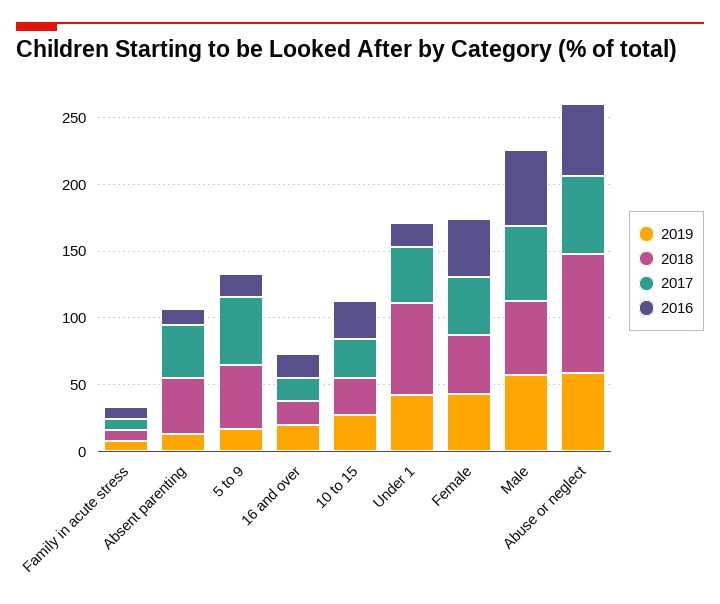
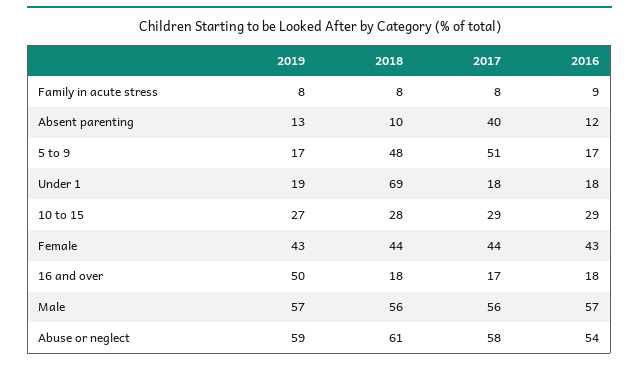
2018, Absent parenting: 40 -> 10
2019, 16 and over: 20 -> 50
2019, Under 1: 40 -> 19
2017, Under 1: 40 -> 18
2018, Abuse or neglect: 90 -> 61

